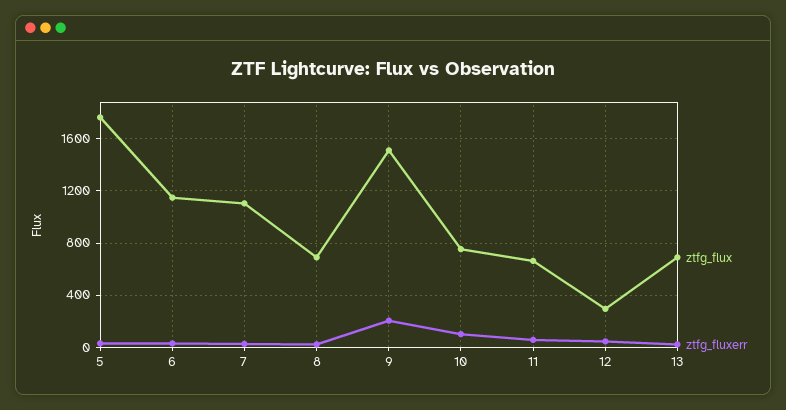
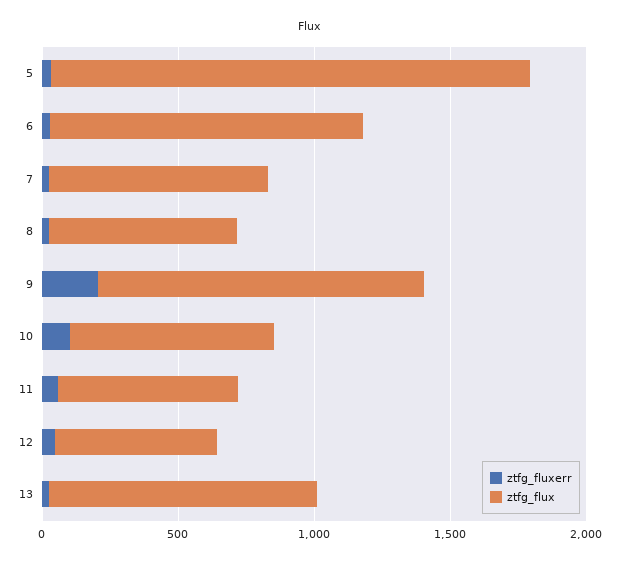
ztfg_flux, 7: 1100 -> 800
ztfg_flux, 9: 1500 -> 1200
ztfg_flux, 12: 300 -> 600
ztfg_flux, 13: 700 -> 1000

